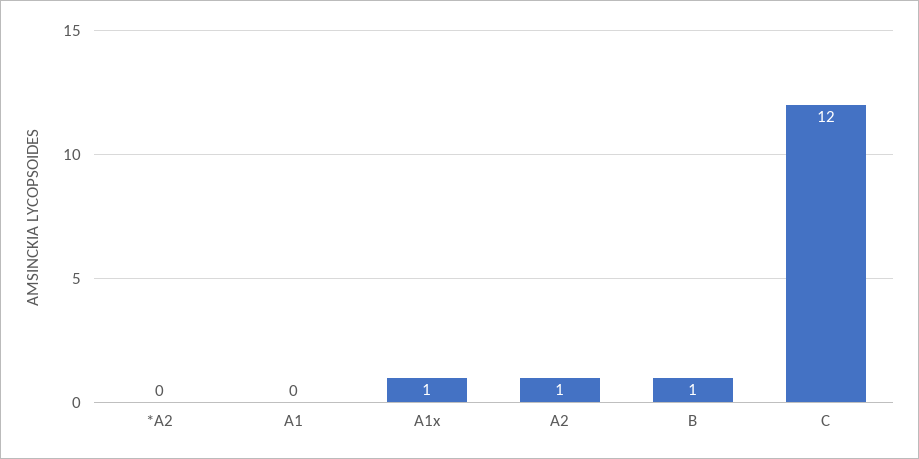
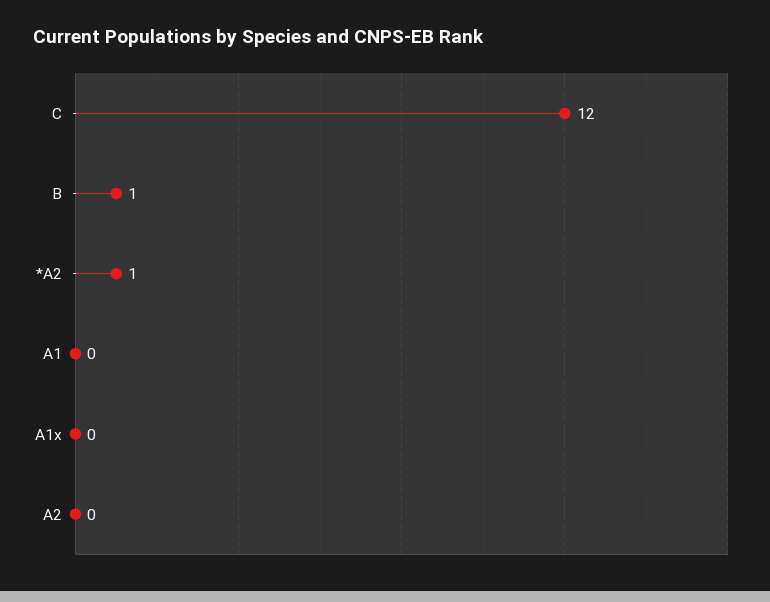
*A2: 0 -> 1
A1x: 1 -> 0
A2: 1 -> 0

